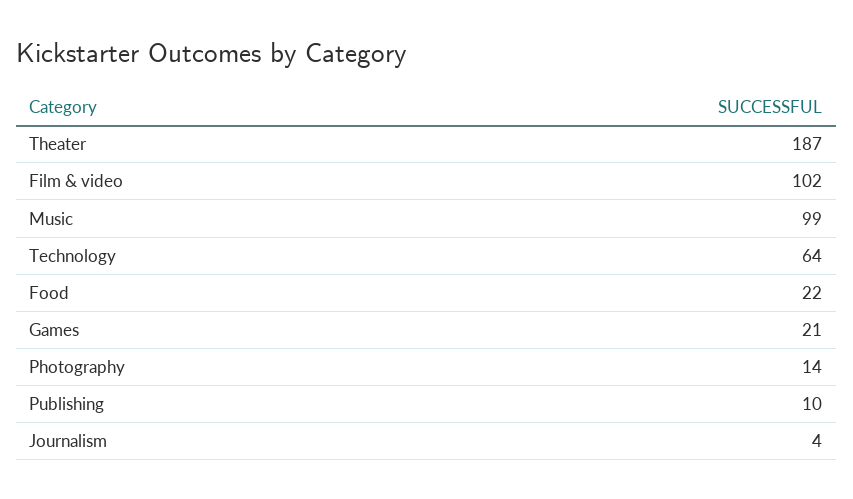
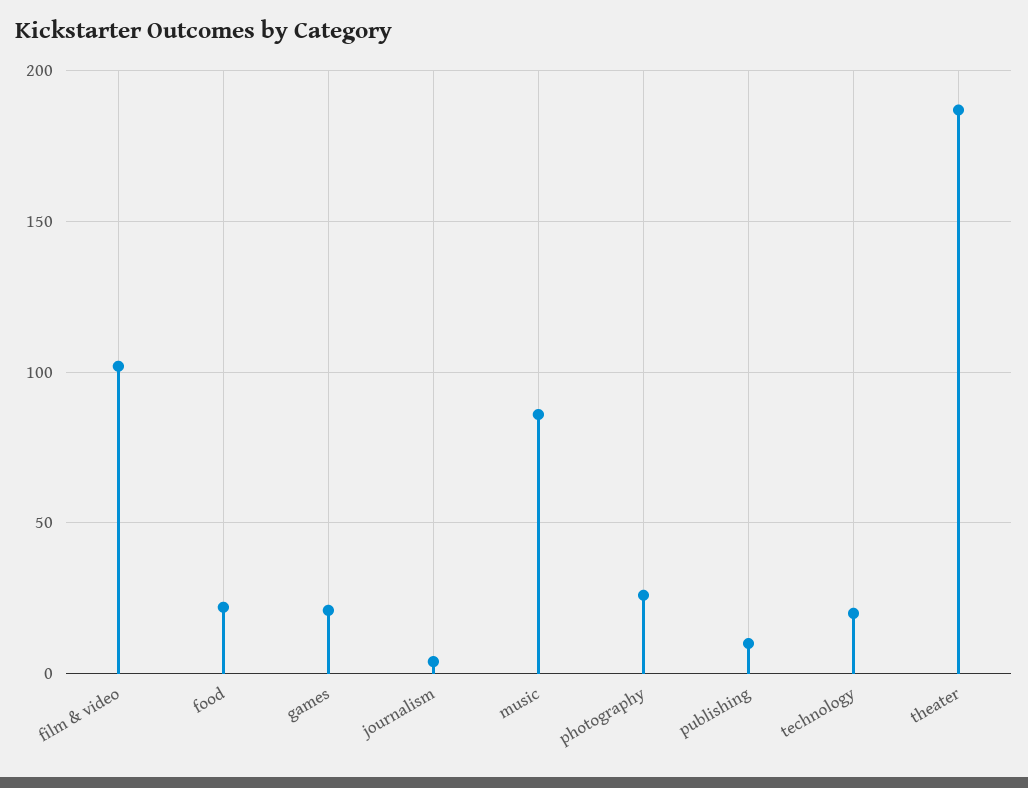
Music: 99 -> 85
Technology: 64 -> 20
Photography: 14 -> 25

